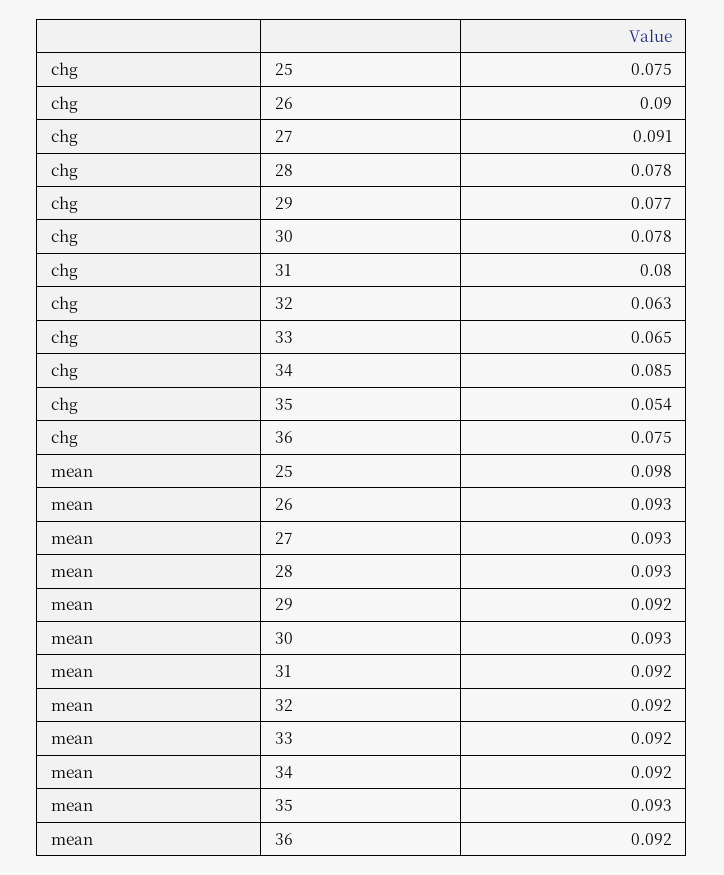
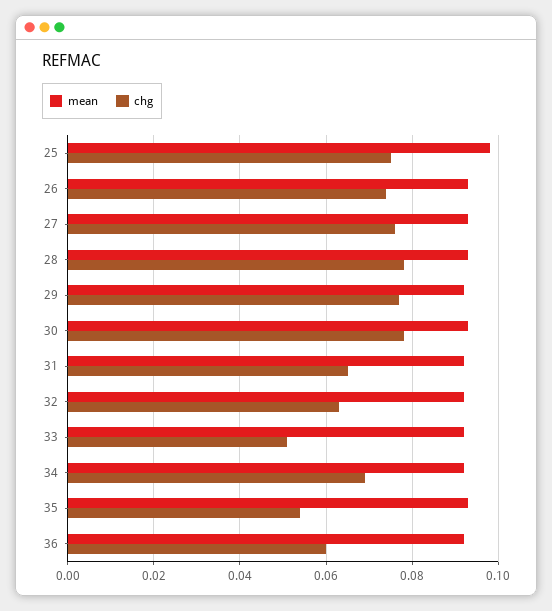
chg, 26: 0.09 -> 0.075
chg, 27: 0.091 -> 0.075
chg, 31: 0.08 -> 0.065
chg, 33: 0.065 -> 0.05
chg, 34: 0.085 -> 0.07
chg, 36: 0.075 -> 0.06

